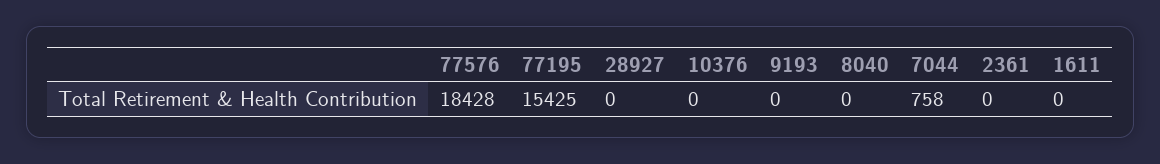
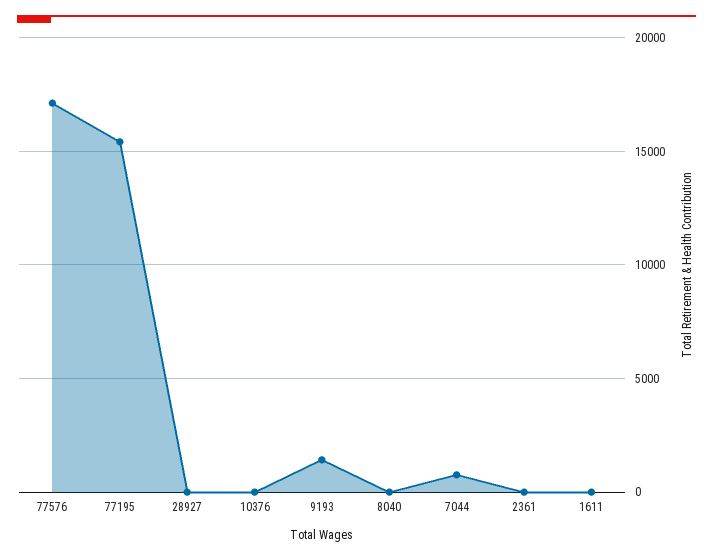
77576: 18428 -> 17000
9193: 0 -> 1500

